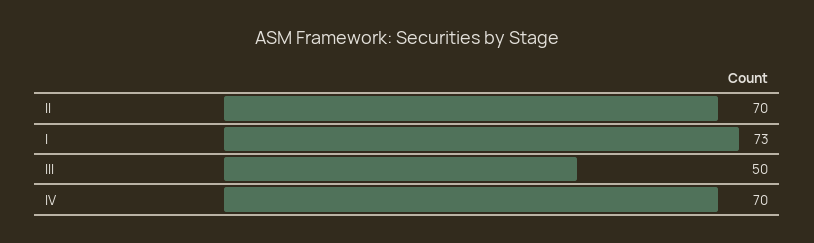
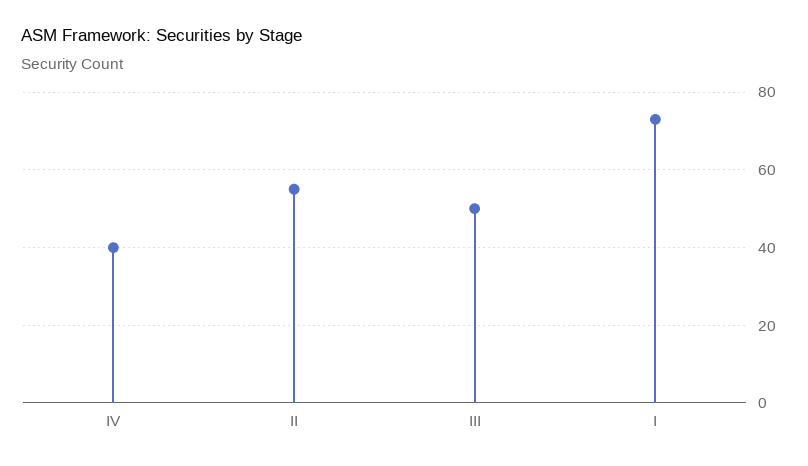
II: 70 -> 55
IV: 70 -> 40

